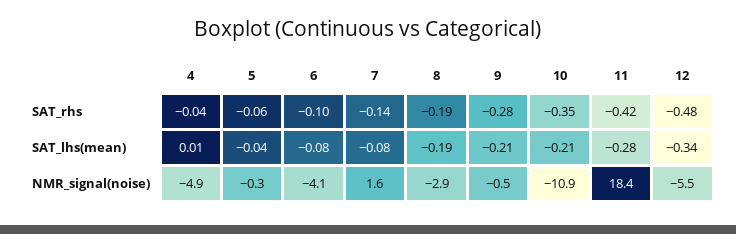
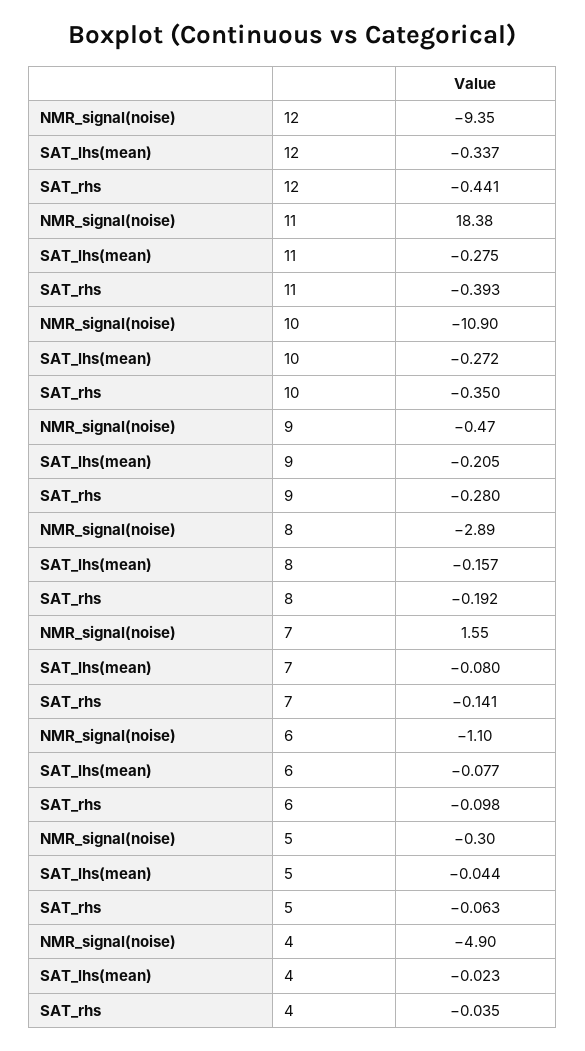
11, SAT_rhs: -0.42 -> -0.393
12, SAT_rhs: -0.48 -> -0.441
4, SAT_lhs(mean): 0.01 -> -0.023
8, SAT_lhs(mean): -0.19 -> -0.157
10, SAT_lhs(mean): -0.21 -> -0.272
6, NMR_signal(noise): -4.1 -> -1.1
12, NMR_signal(noise): -5.5 -> -9.35

